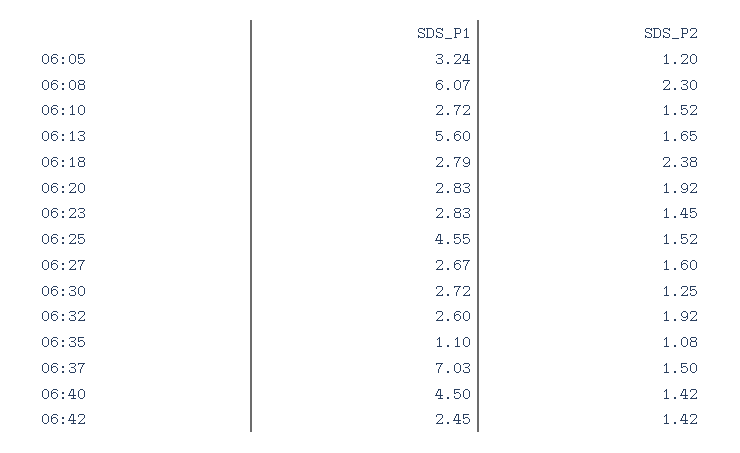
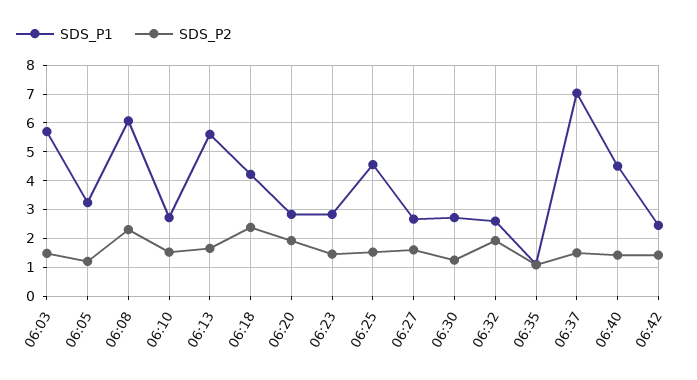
SDS_P1, 06:18: 2.79 -> 4.25
SDS_P1, 06:03: none -> 5.75
SDS_P2, 06:03: none -> 1.5

